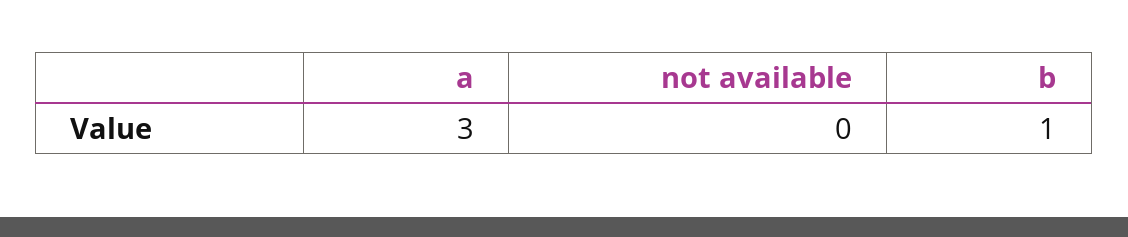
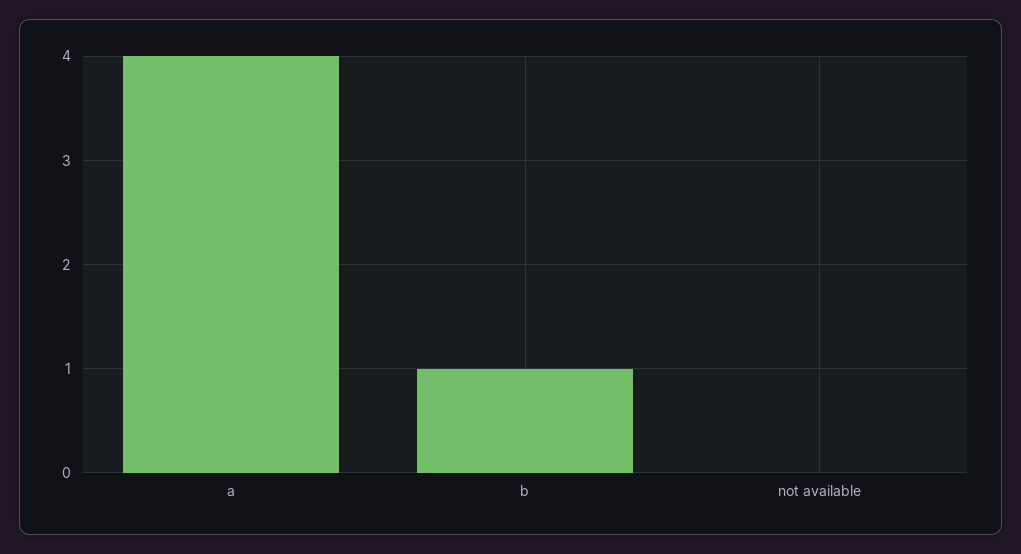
a: 3 -> 4

